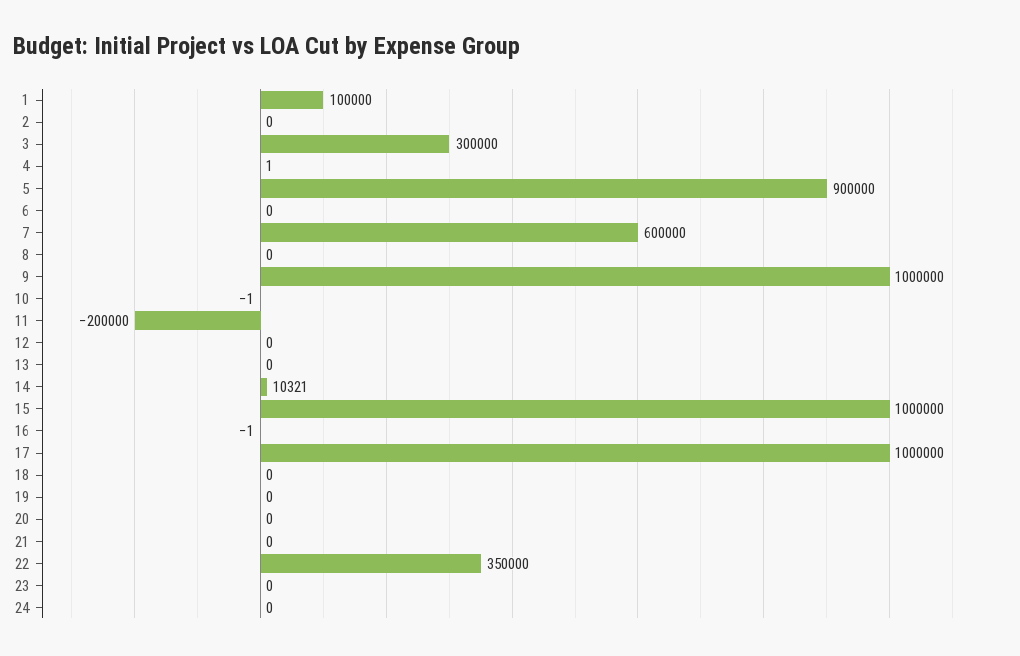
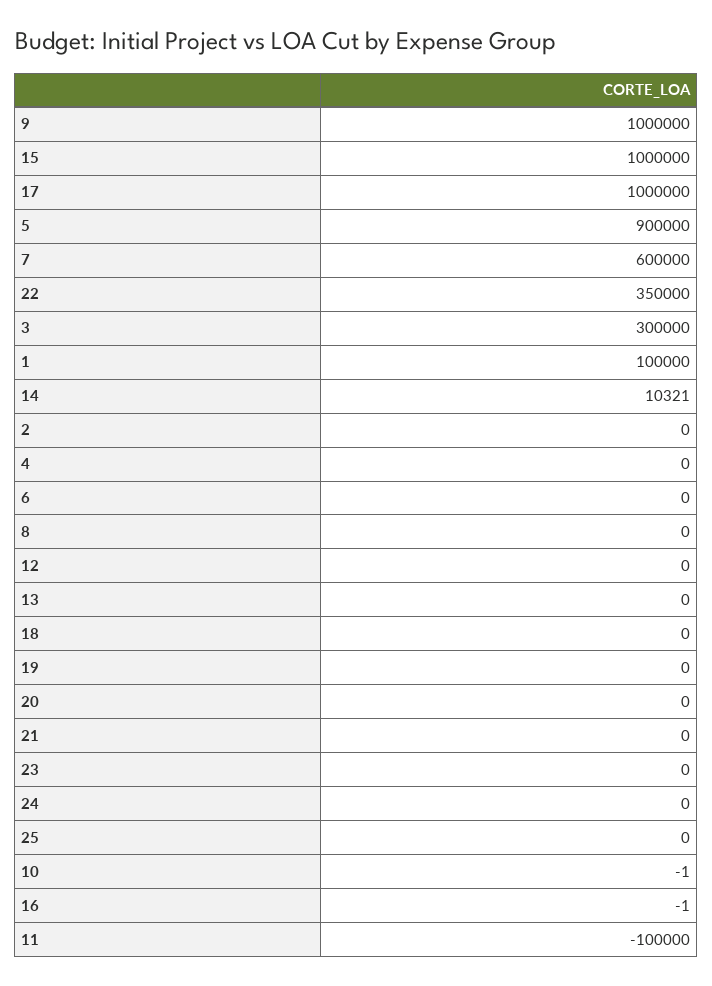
4: 1 -> 0
11: -200000 -> -100000
25: none -> 0

